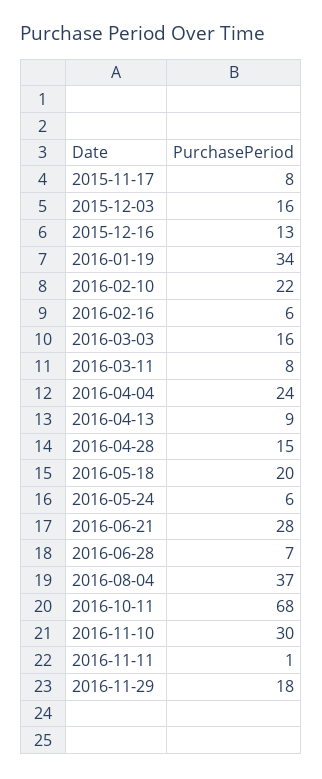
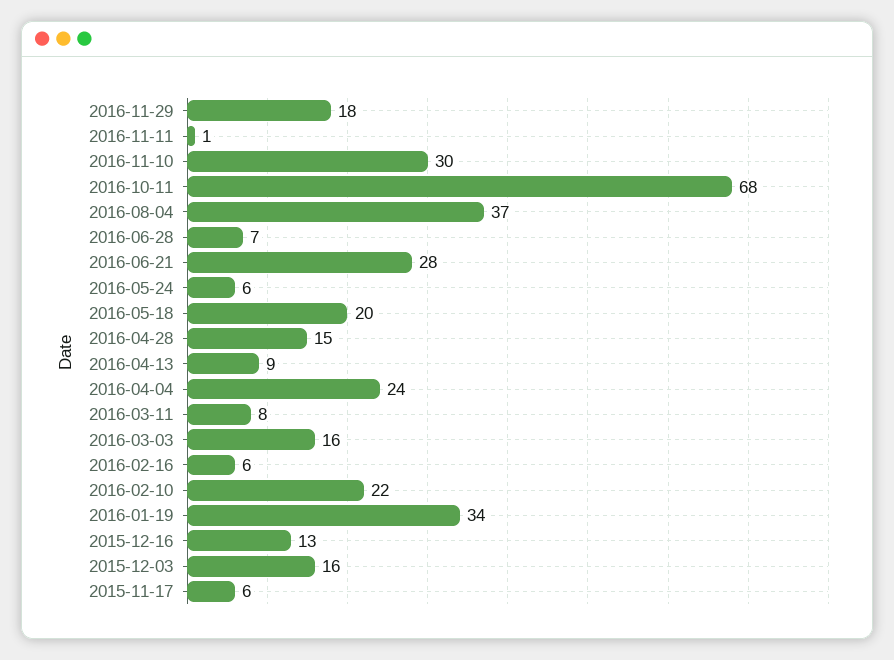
2015-11-17: 8 -> 6

